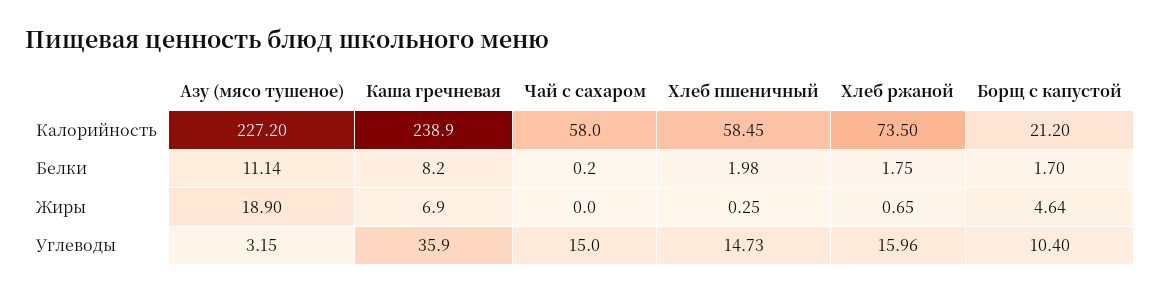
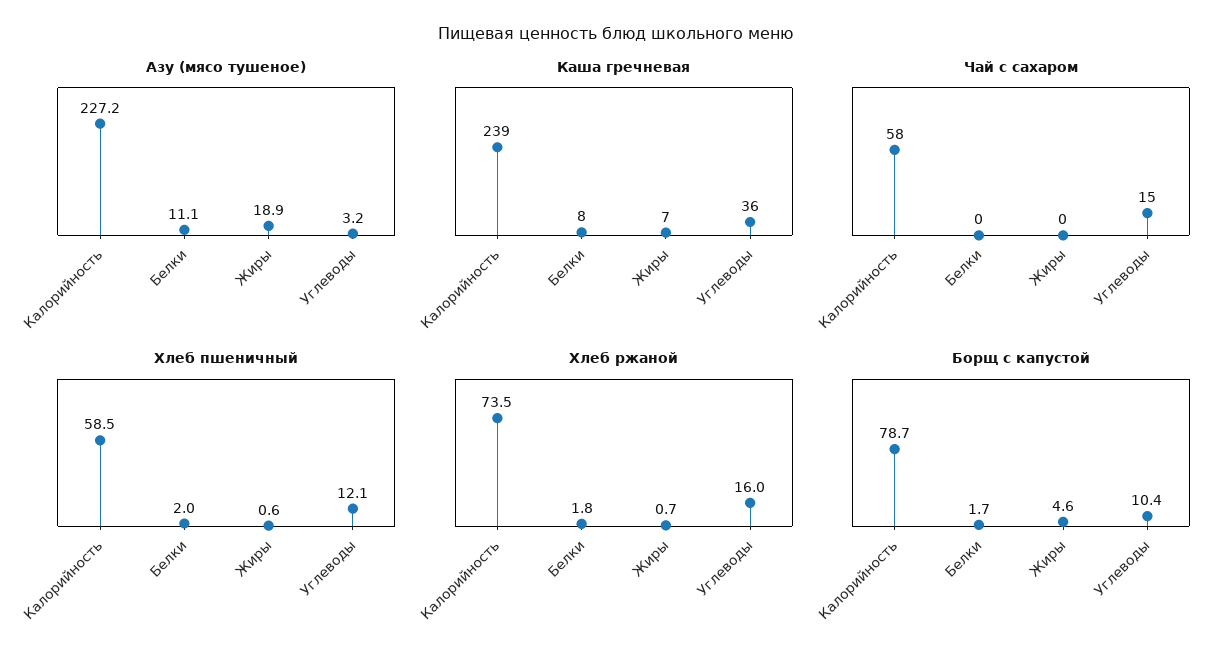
Борщ с капустой, Калорийность: 21.2 -> 78.7
Хлеб пшеничный, Жиры: 0.25 -> 0.6
Хлеб пшеничный, Углеводы: 14.73 -> 12.1

